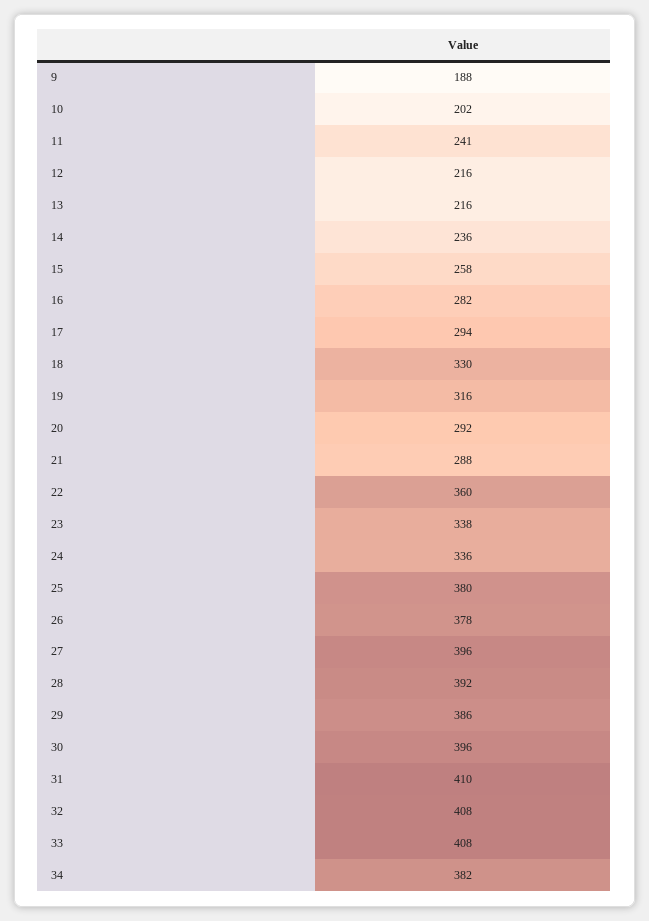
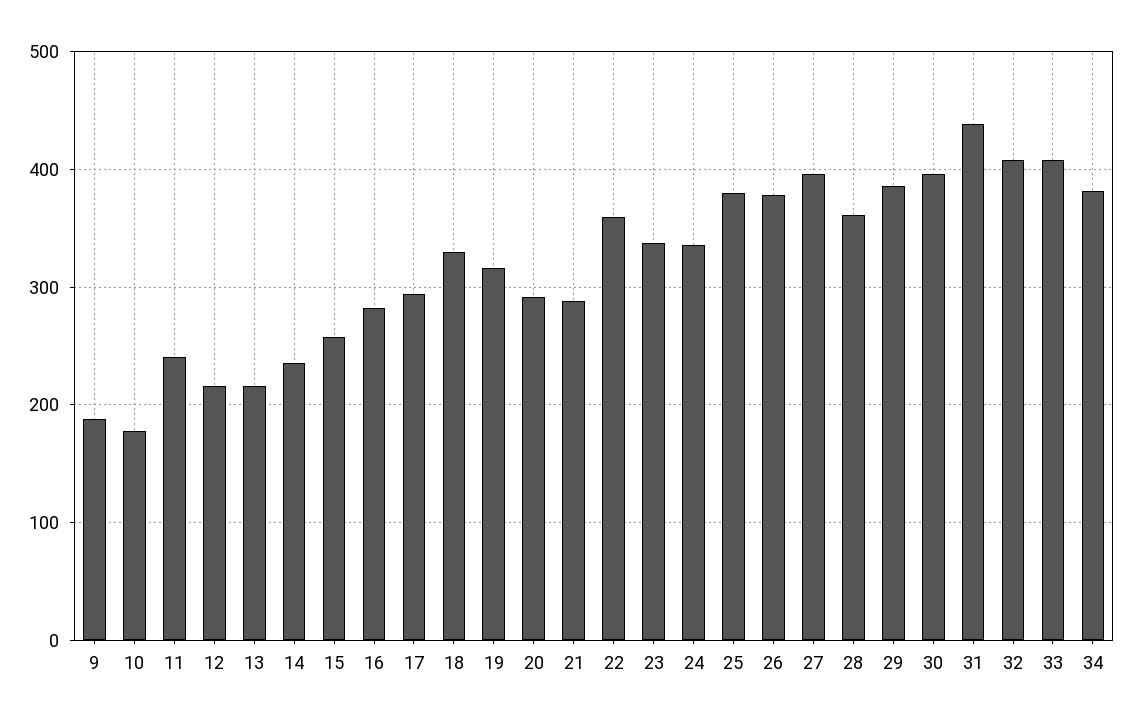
10: 202 -> 180
28: 392 -> 360
31: 410 -> 440

